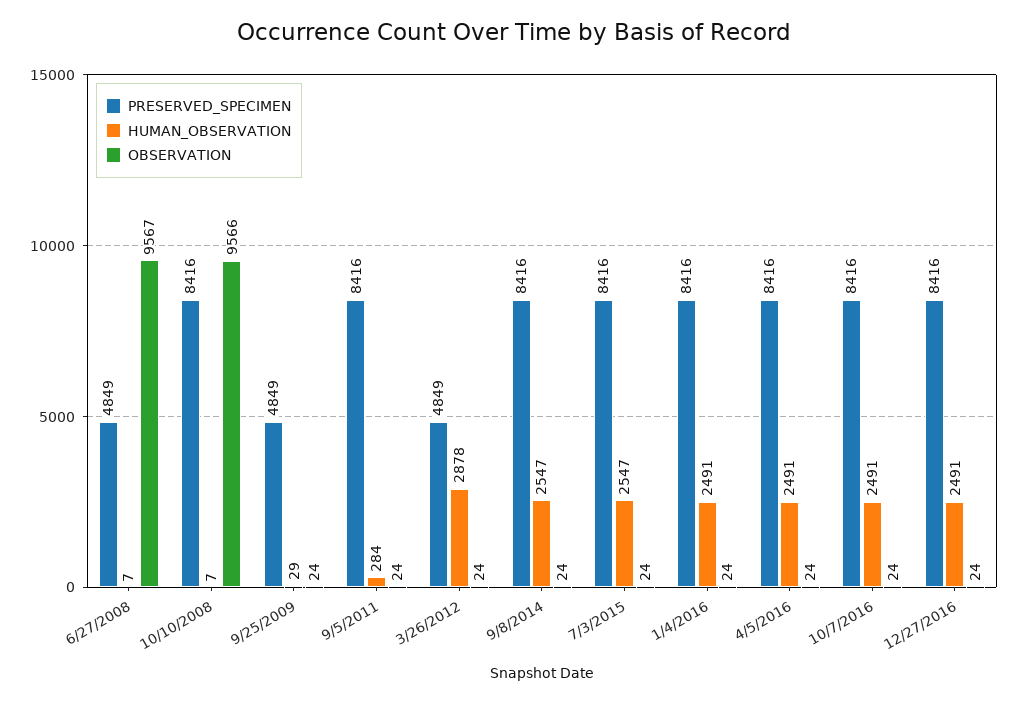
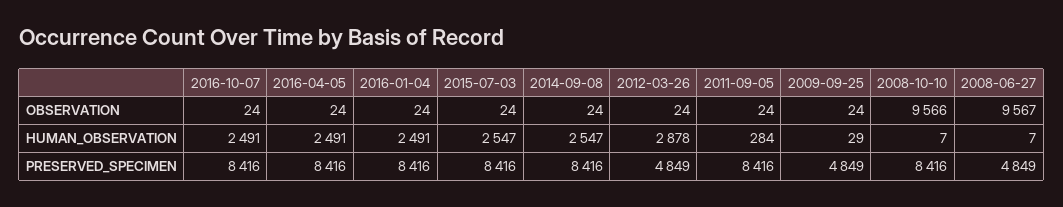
PRESERVED_SPECIMEN, 12/27/2016: 8416 -> none
HUMAN_OBSERVATION, 12/27/2016: 2491 -> none
OBSERVATION, 12/27/2016: 24 -> none

